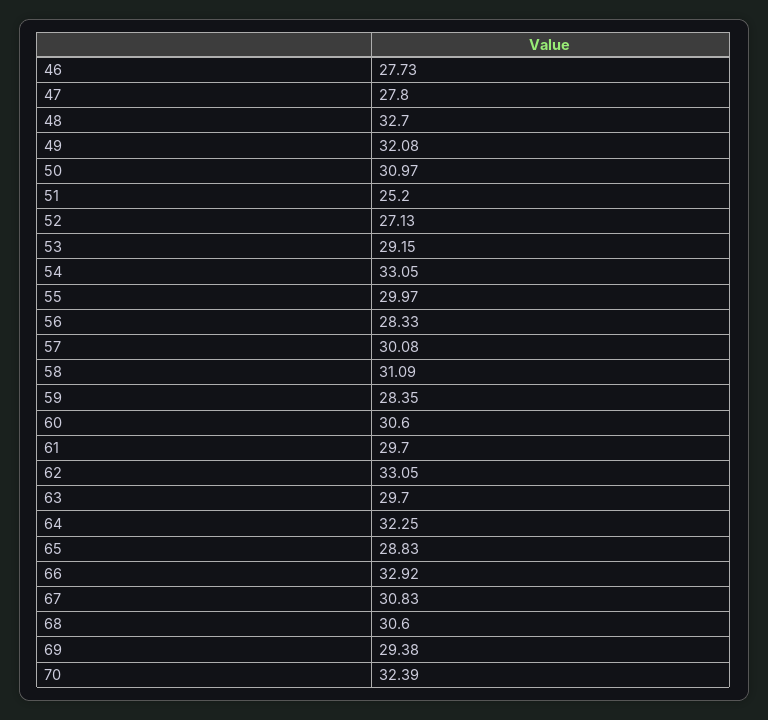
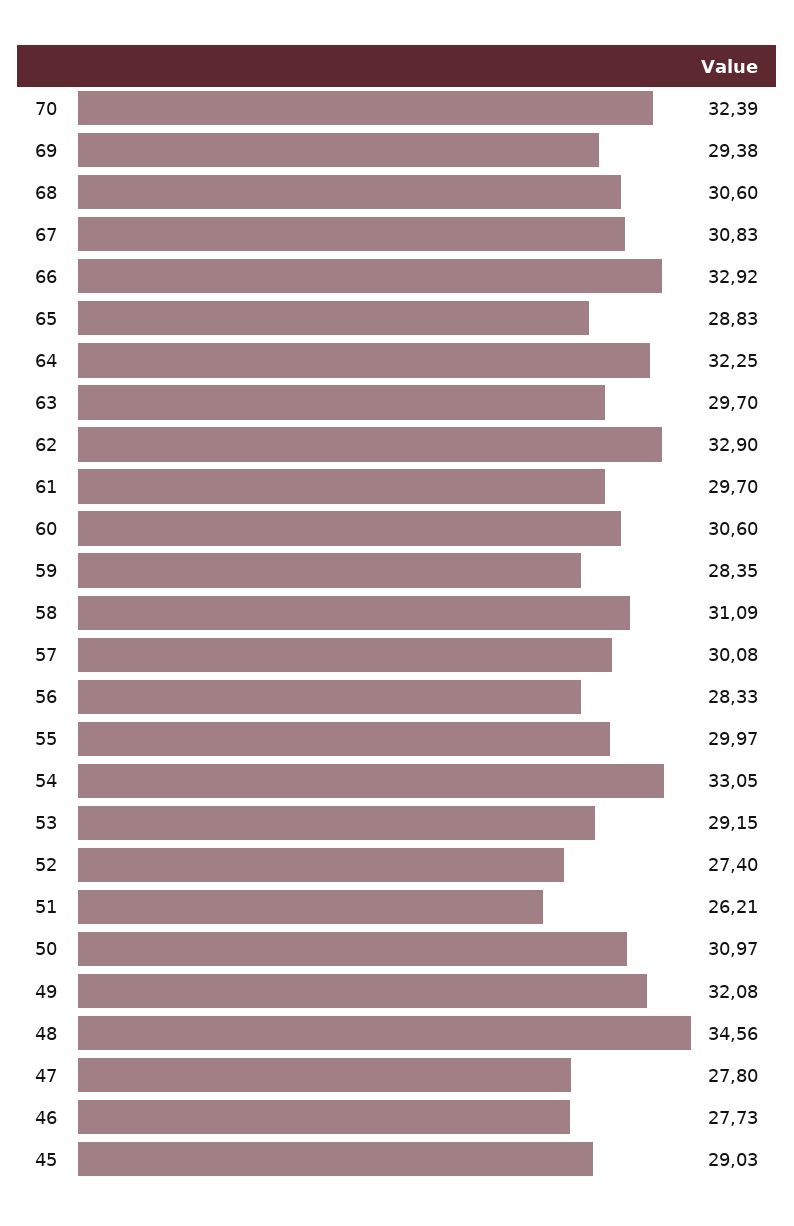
48: 32.7 -> 34.56
51: 25.2 -> 26.21
52: 27.13 -> 27.4
62: 33.05 -> 32.9
45: none -> 29.03

